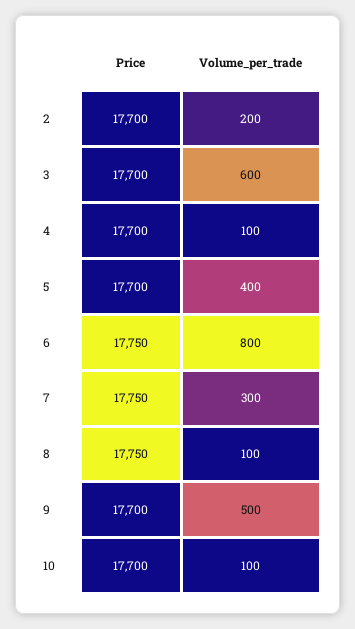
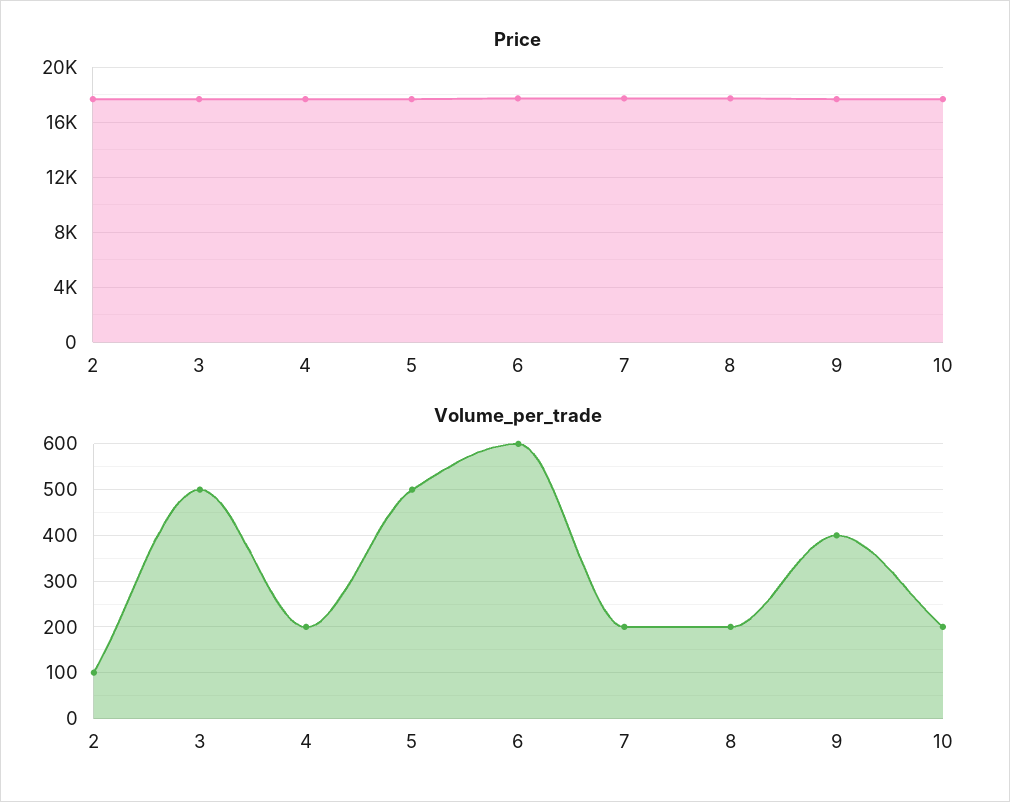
Volume_per_trade, 2: 200 -> 100
Volume_per_trade, 3: 600 -> 500
Volume_per_trade, 4: 100 -> 200
Volume_per_trade, 5: 400 -> 500
Volume_per_trade, 6: 800 -> 600
Volume_per_trade, 7: 300 -> 200
Volume_per_trade, 8: 100 -> 200
Volume_per_trade, 9: 500 -> 400
Volume_per_trade, 10: 100 -> 200

